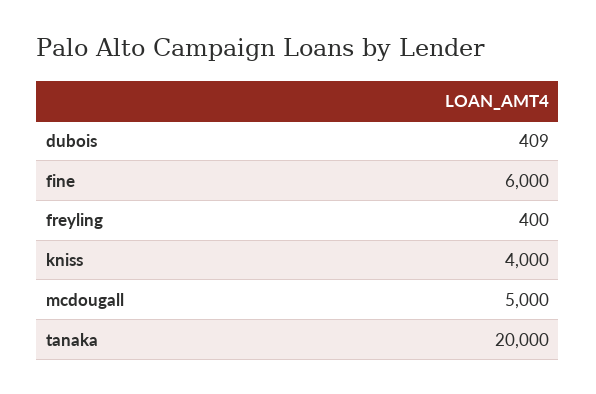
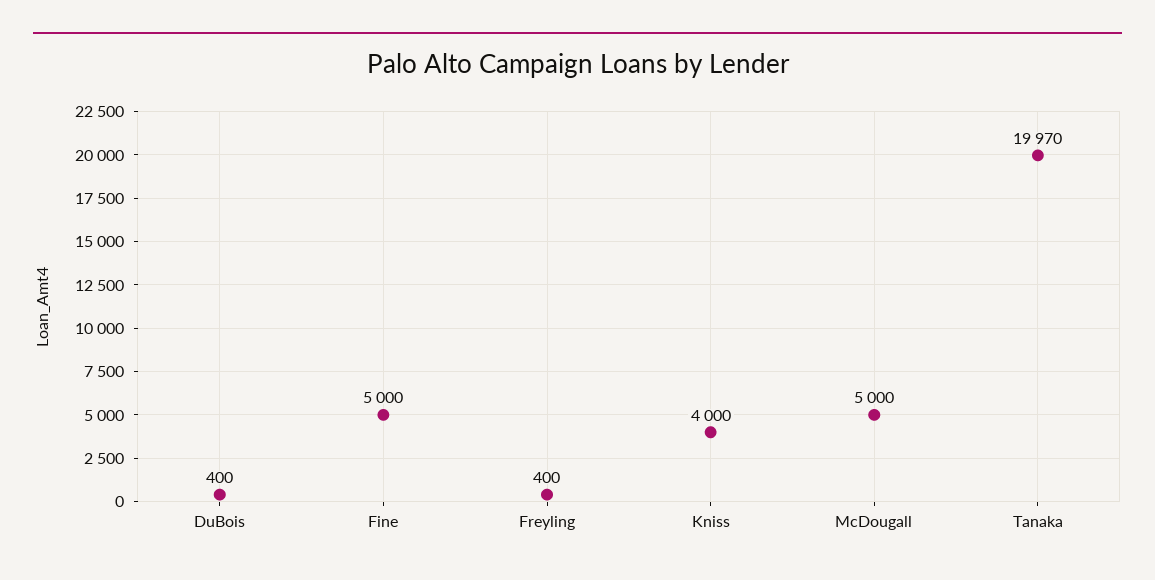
dubois: 409 -> 400
fine: 6000 -> 5000
tanaka: 20000 -> 19970

